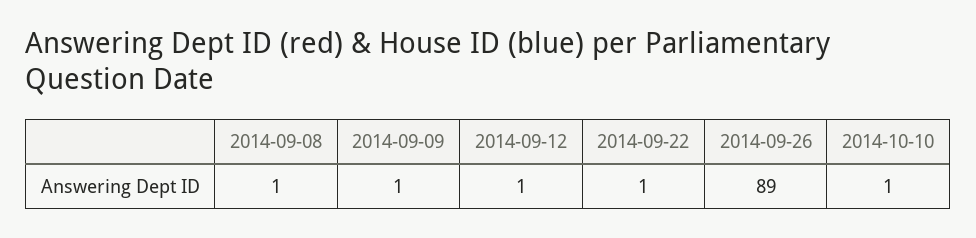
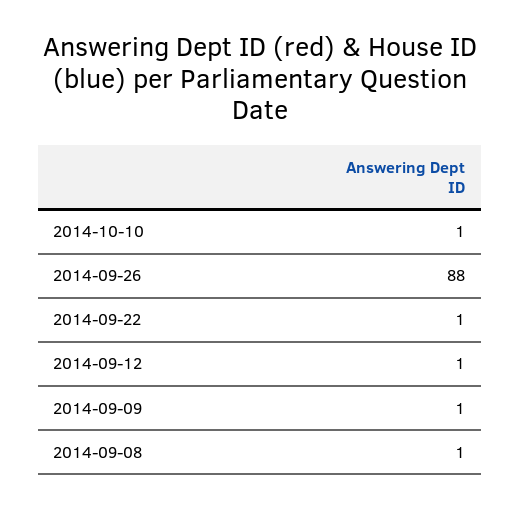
2014-09-26: 89 -> 88

